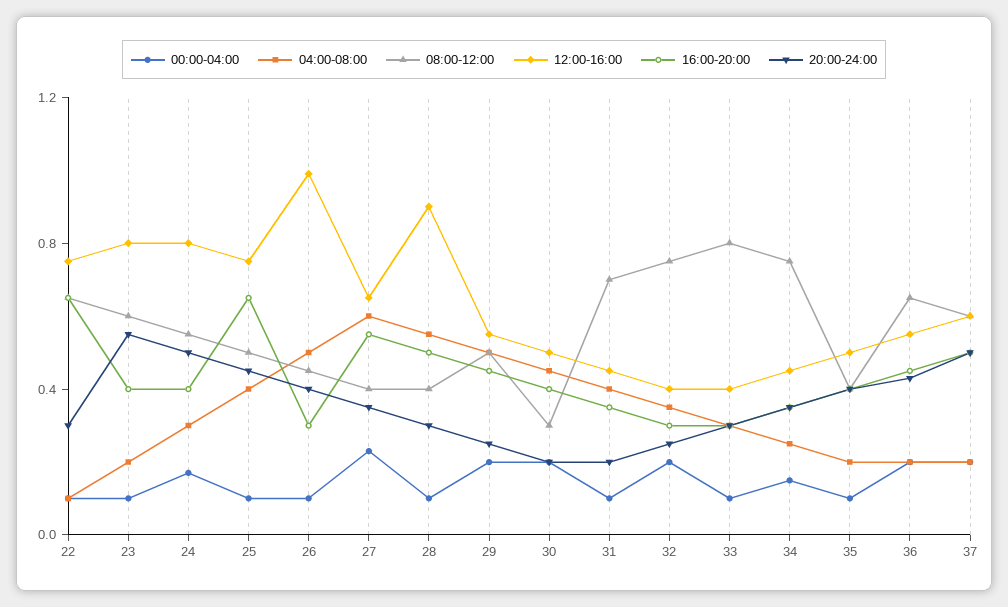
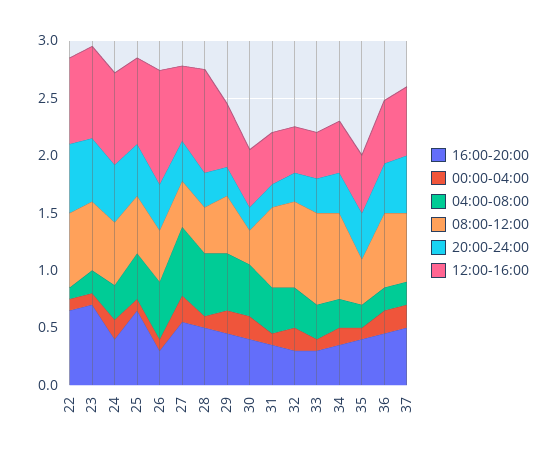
20:00-24:00, 22: 0.3 -> 0.6
16:00-20:00, 23: 0.4 -> 0.7

